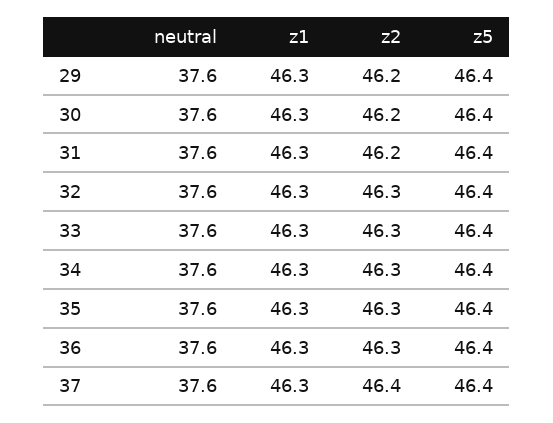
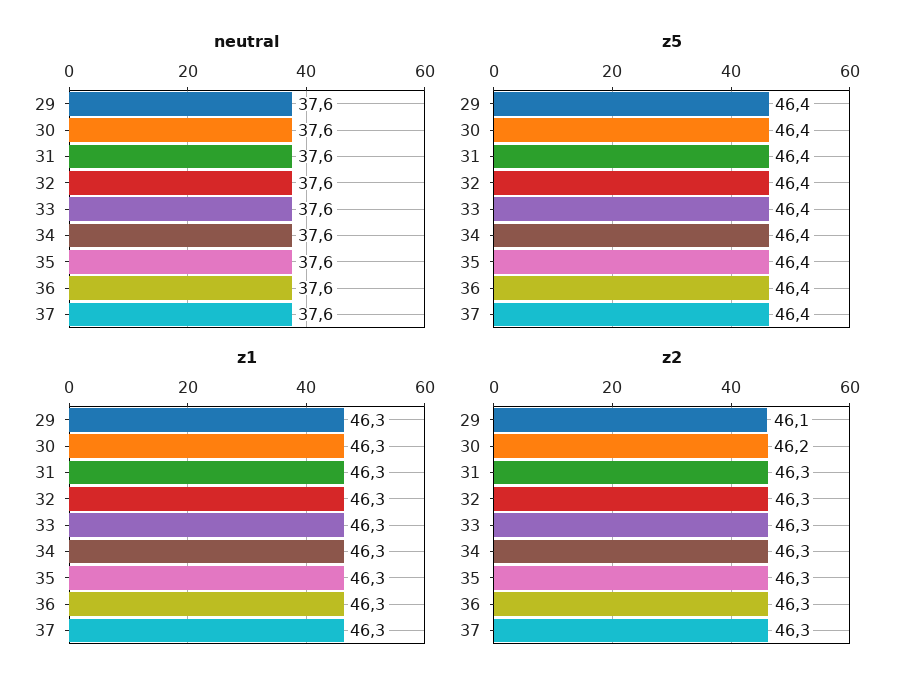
z2, 29: 46.2 -> 46.1
z2, 31: 46.2 -> 46.3
z2, 37: 46.4 -> 46.3

